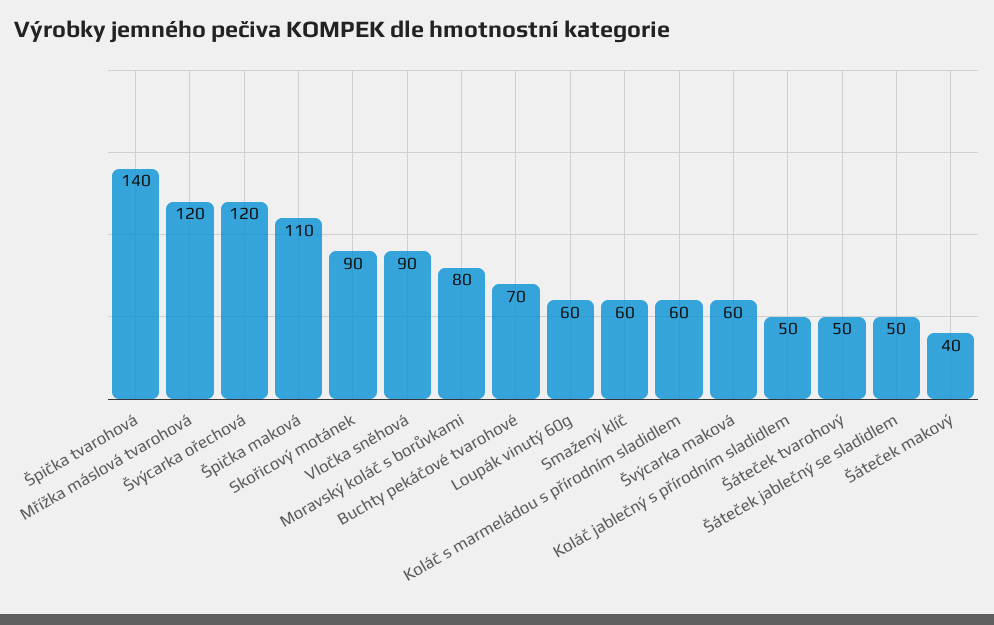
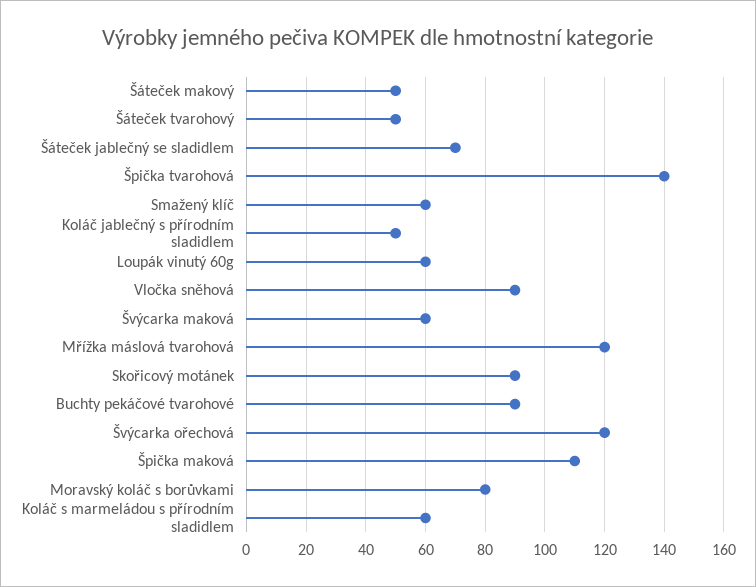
Buchty pekáčové tvarohové: 70 -> 90
Šáteček jablečný se sladidlem: 50 -> 70
Šáteček makový: 40 -> 50

